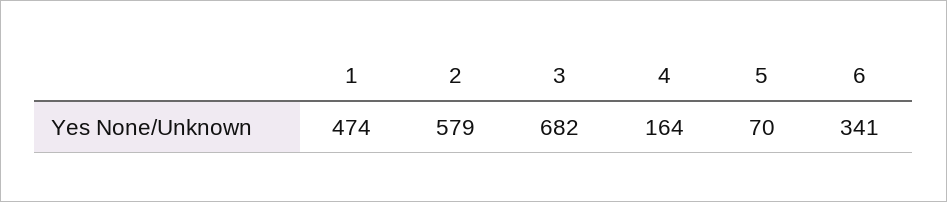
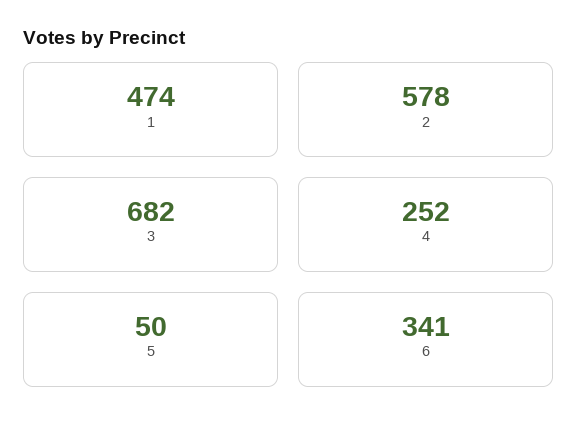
2: 579 -> 578
4: 164 -> 252
5: 70 -> 50

